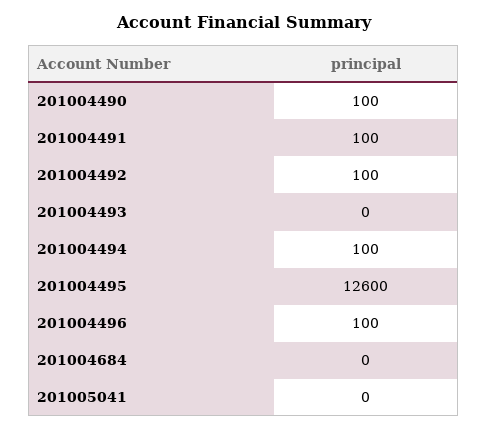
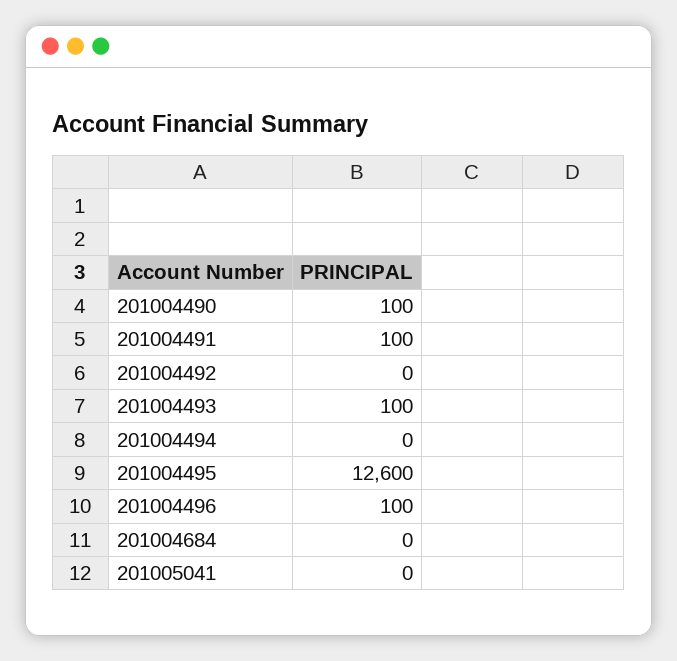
201004492: 100 -> 0
201004493: 0 -> 100
201004494: 100 -> 0

